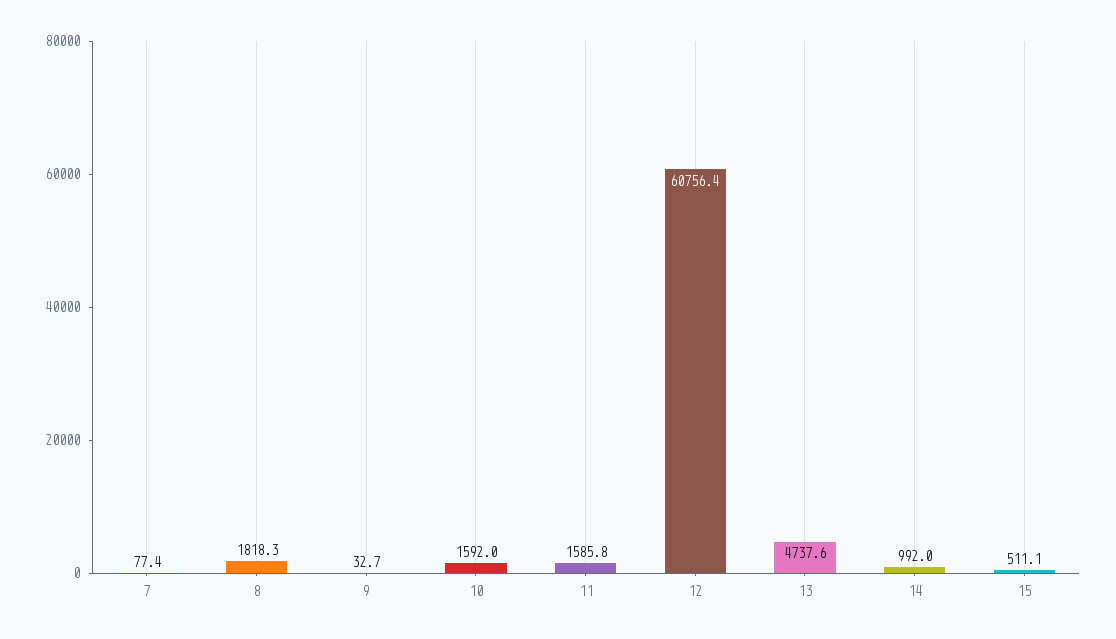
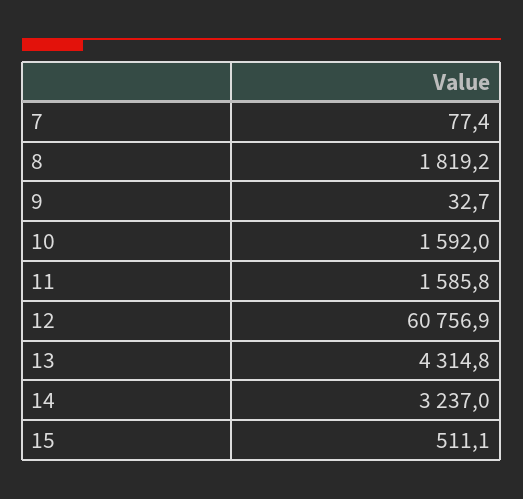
8: 1818.3 -> 1819.2
12: 60756.4 -> 60756.9
13: 4737.6 -> 4314.8
14: 992 -> 3237

